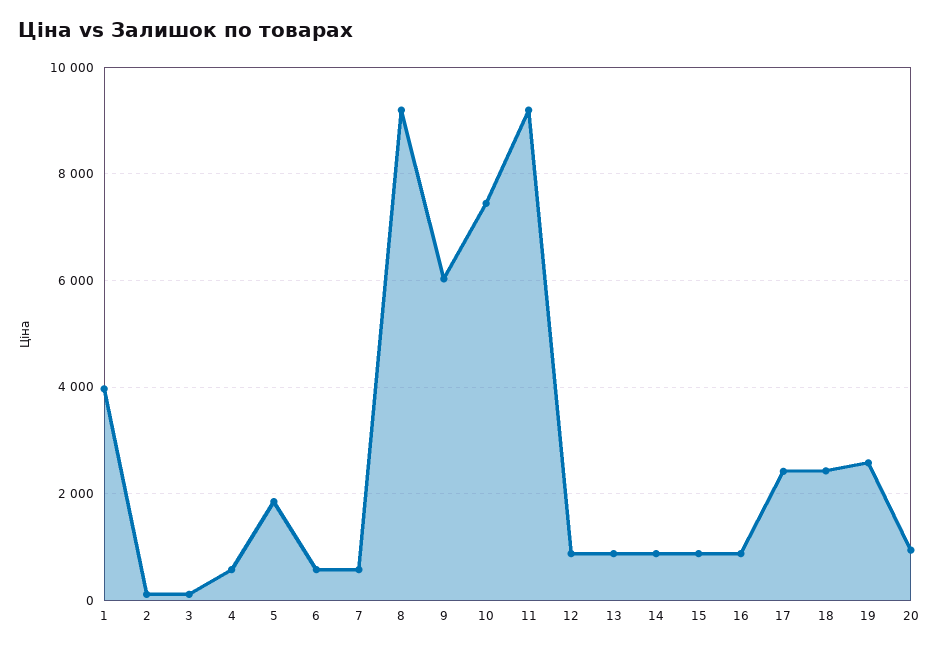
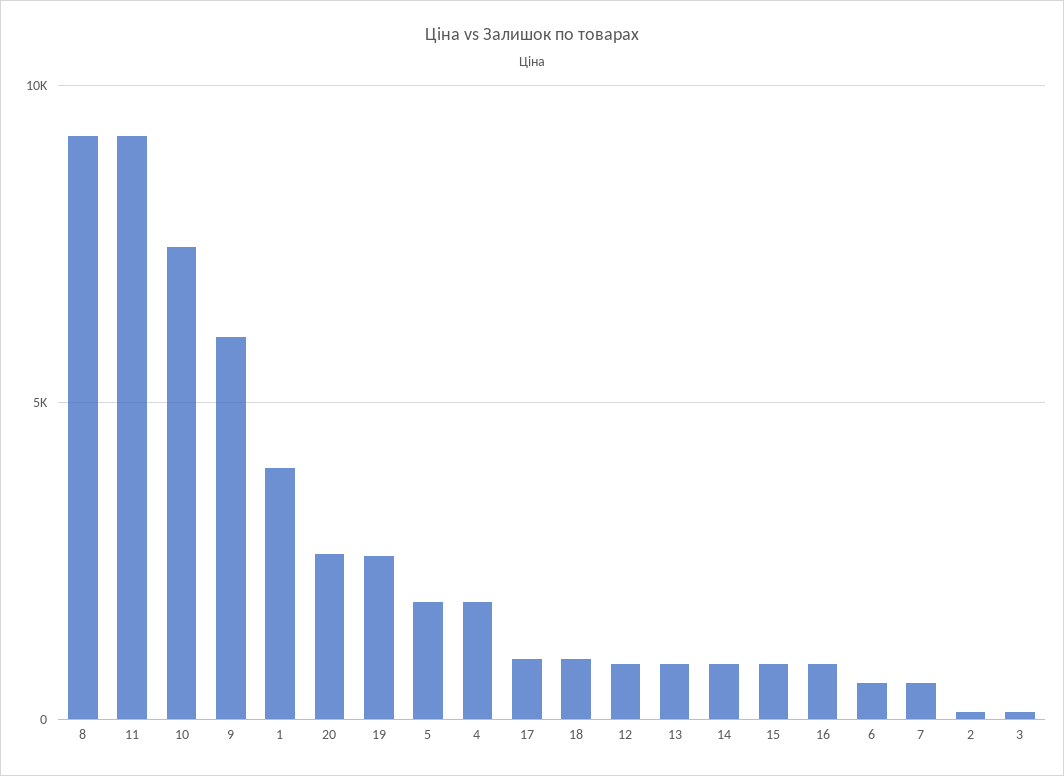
4: 600 -> 2000
17: 2400 -> 1000
18: 2400 -> 1000
20: 1000 -> 2500

